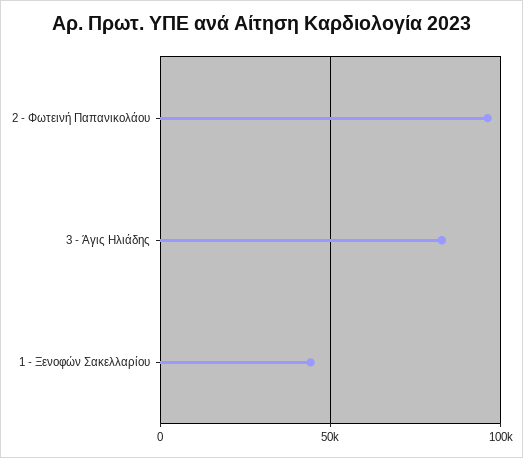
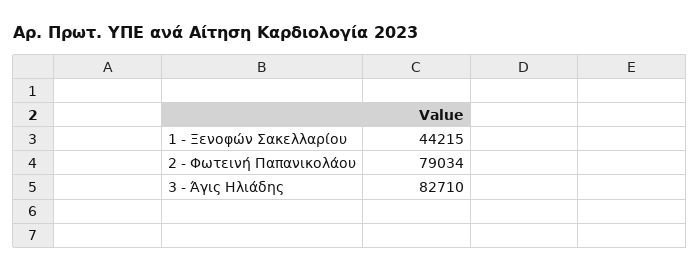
2 - Φωτεινή Παπανικολάου: 95000 -> 79034

